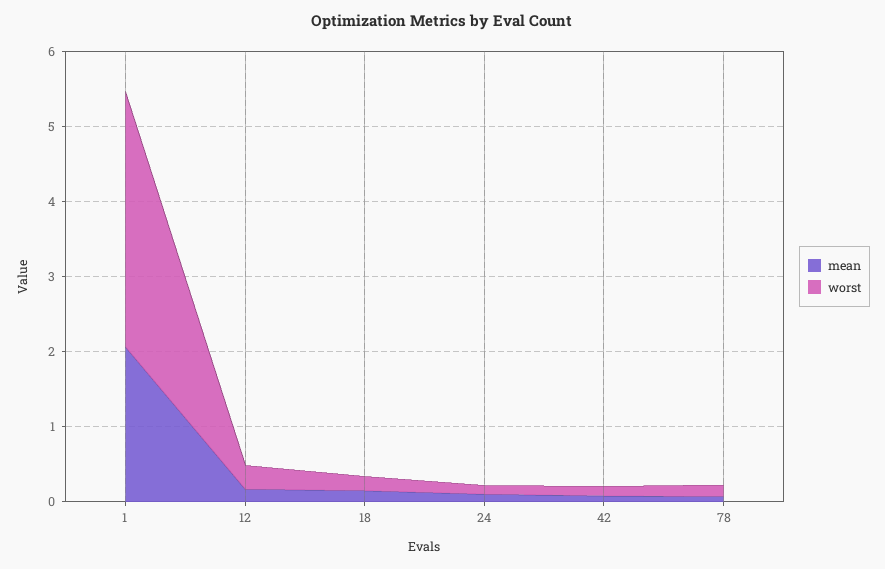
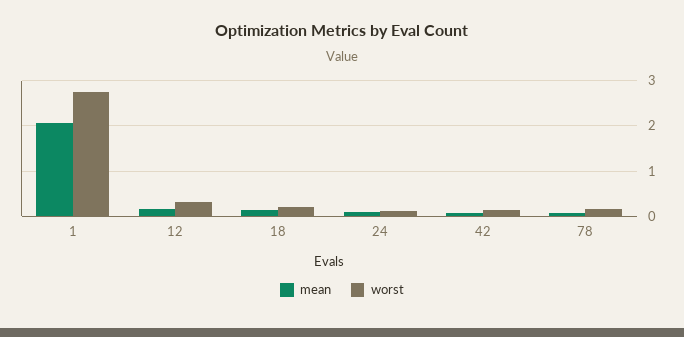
worst, 1: 3.4 -> 2.8

